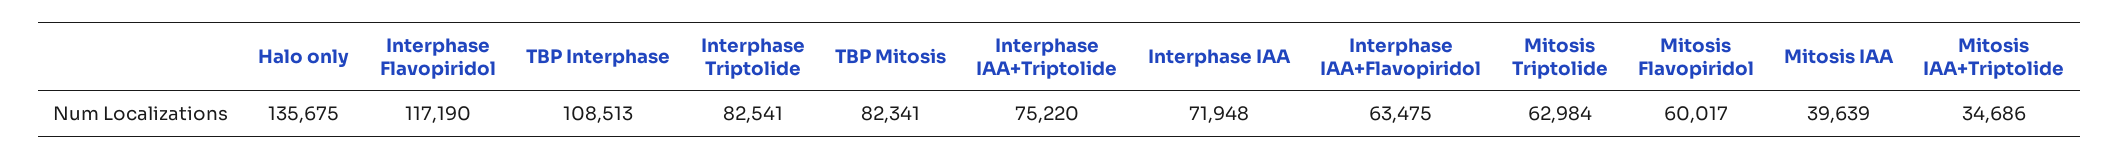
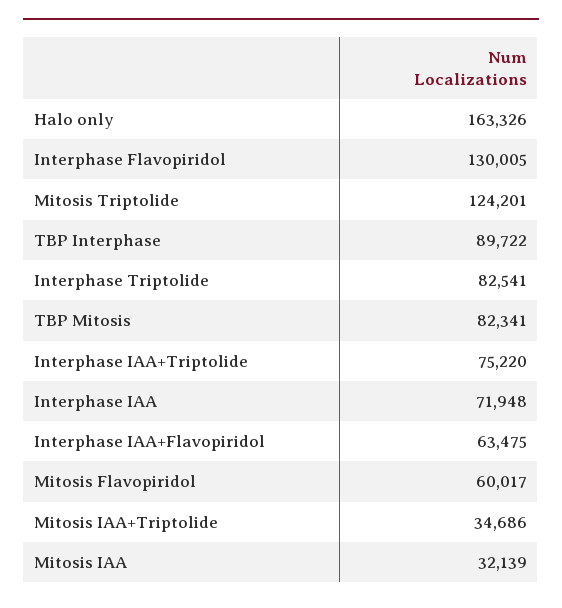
Halo only: 135675 -> 163326
Interphase Flavopiridol: 117190 -> 130005
TBP Interphase: 108513 -> 89722
Mitosis Triptolide: 62984 -> 124201
Mitosis IAA: 39639 -> 32139

